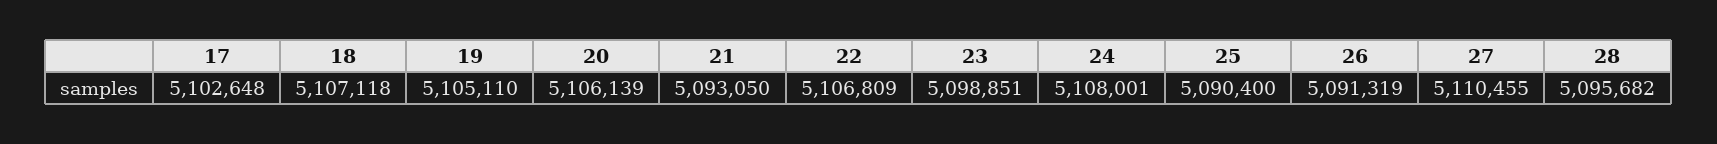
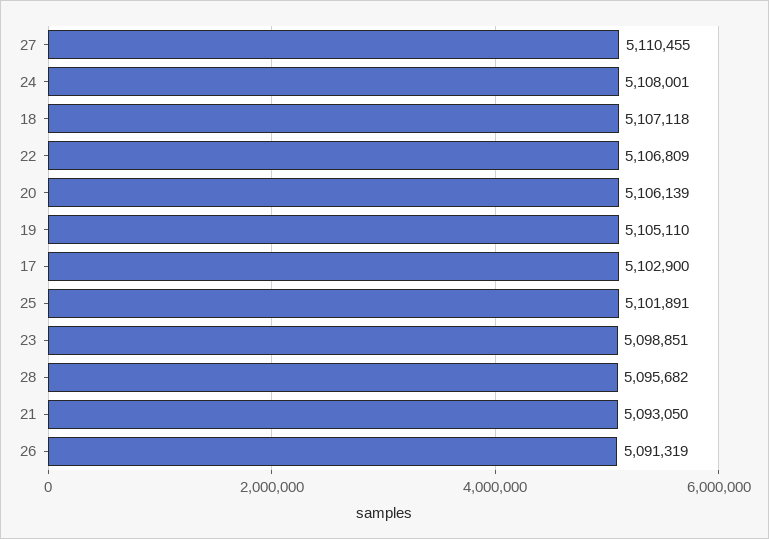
17: 5102648 -> 5102900
25: 5090400 -> 5101891

